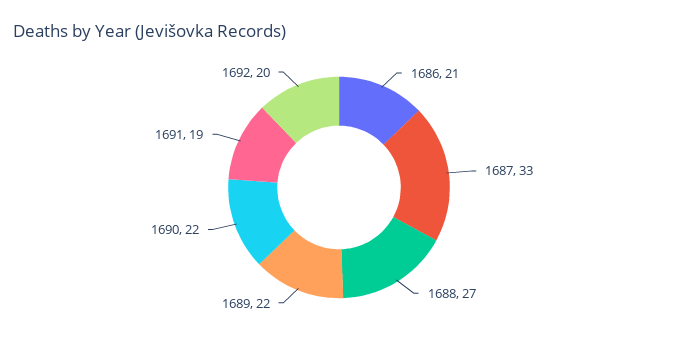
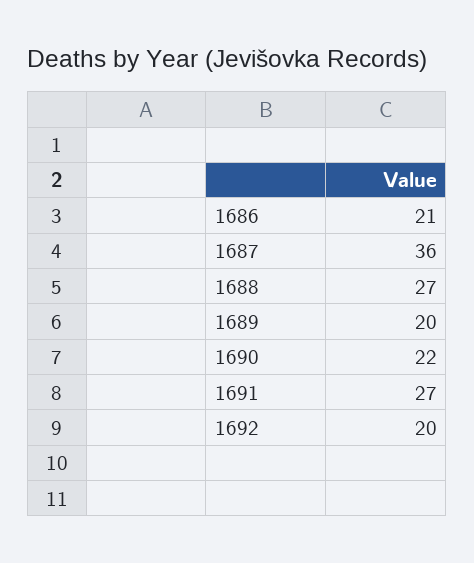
1687: 33 -> 36
1689: 22 -> 20
1691: 19 -> 27

